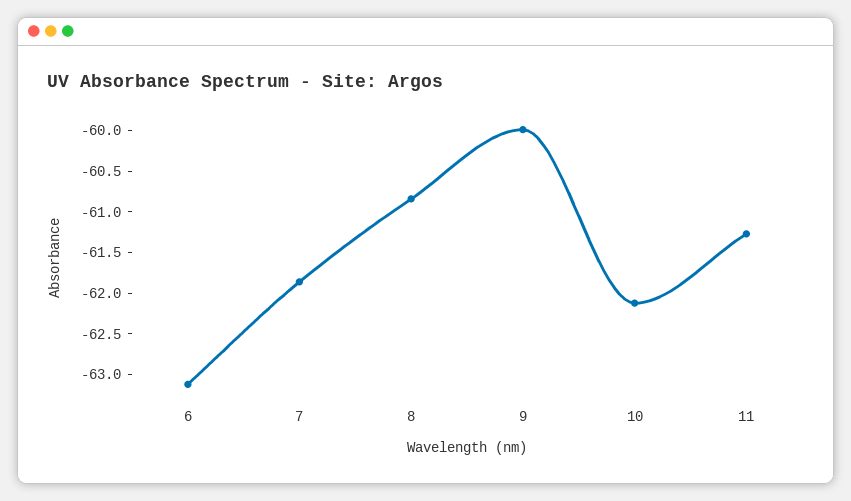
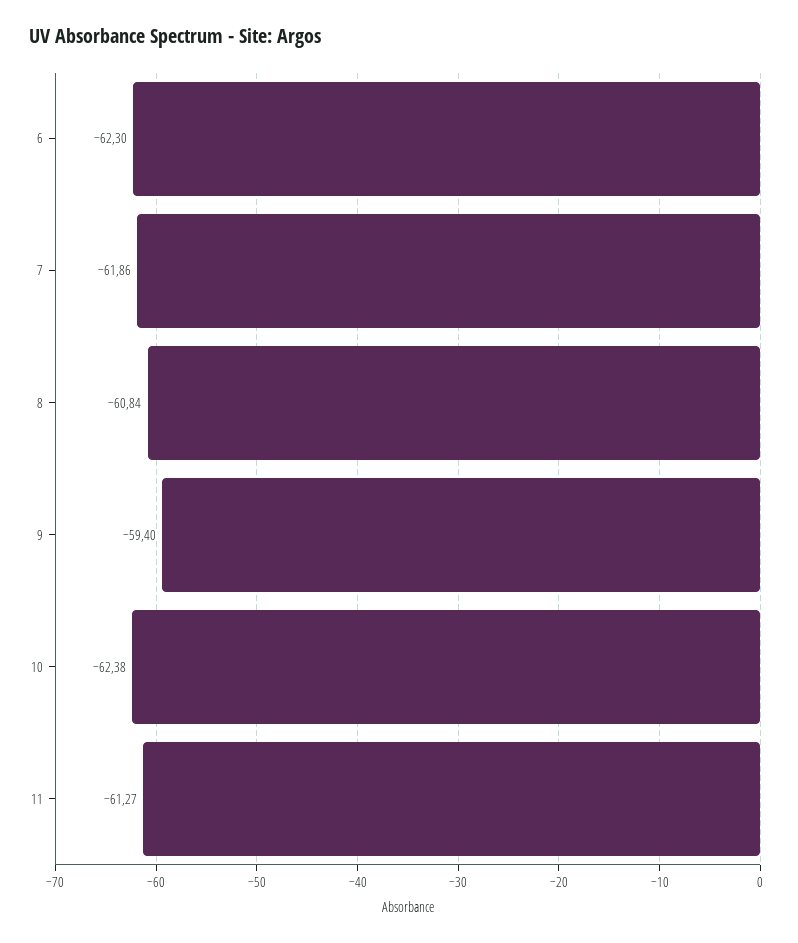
6: -63.1 -> -62.3
9: -60 -> -59.4
10: -62.1 -> -62.38

